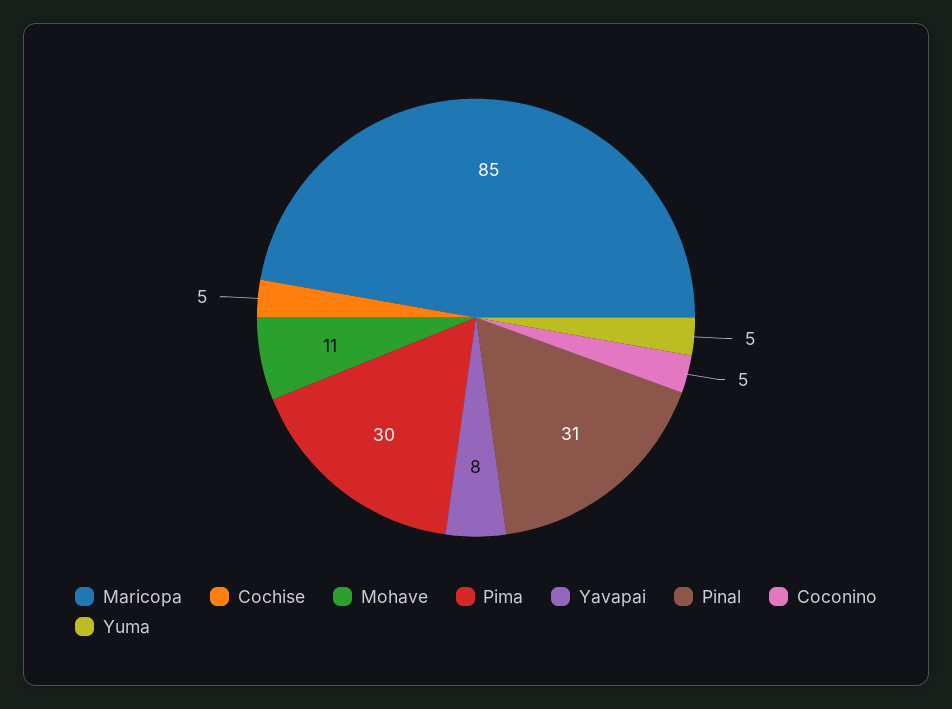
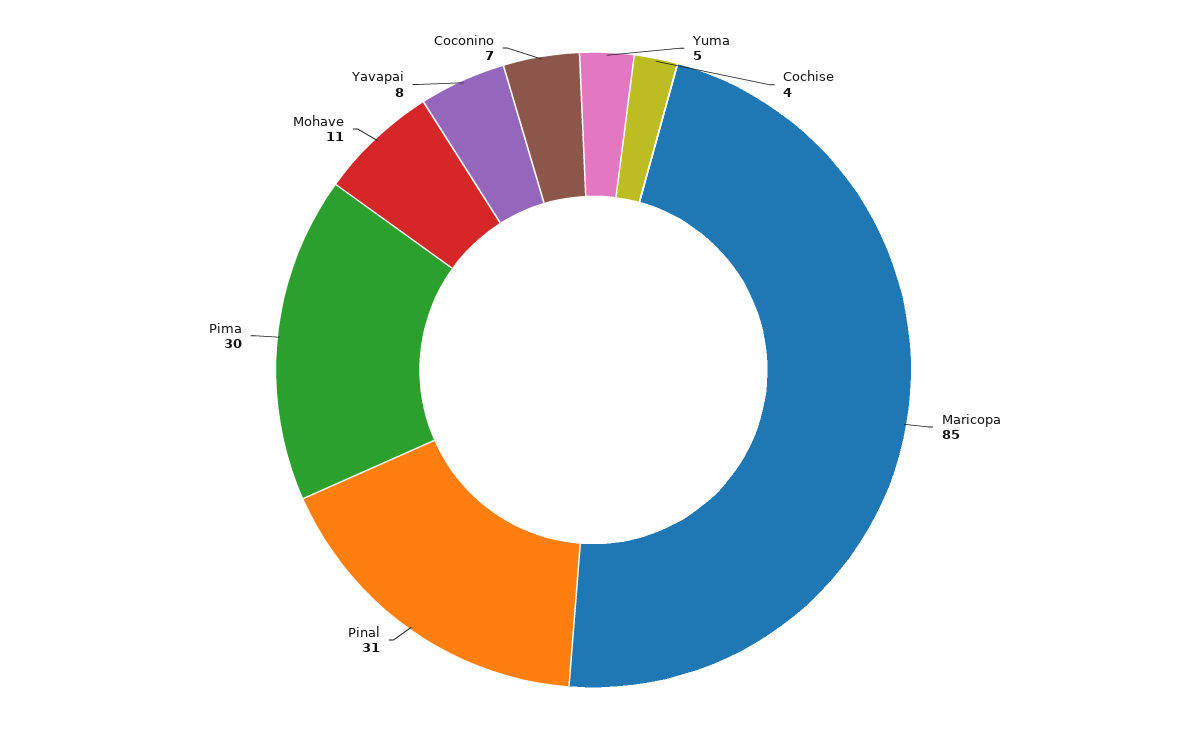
Cochise: 5 -> 4
Coconino: 5 -> 7

